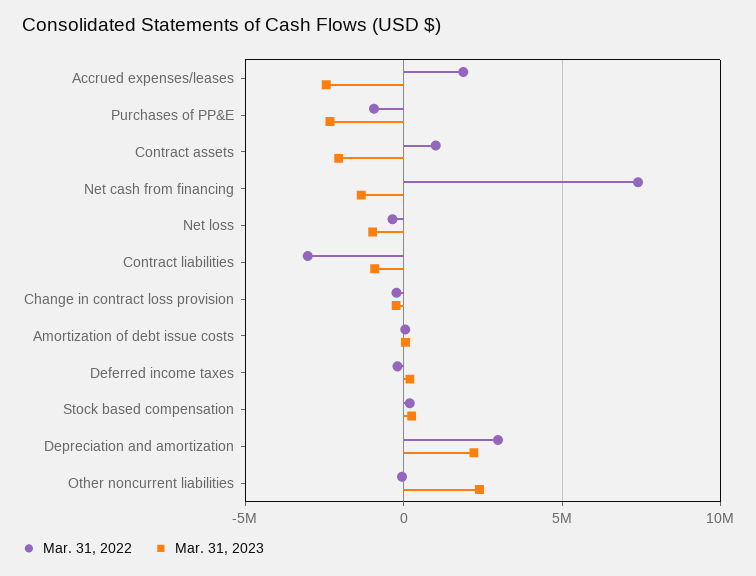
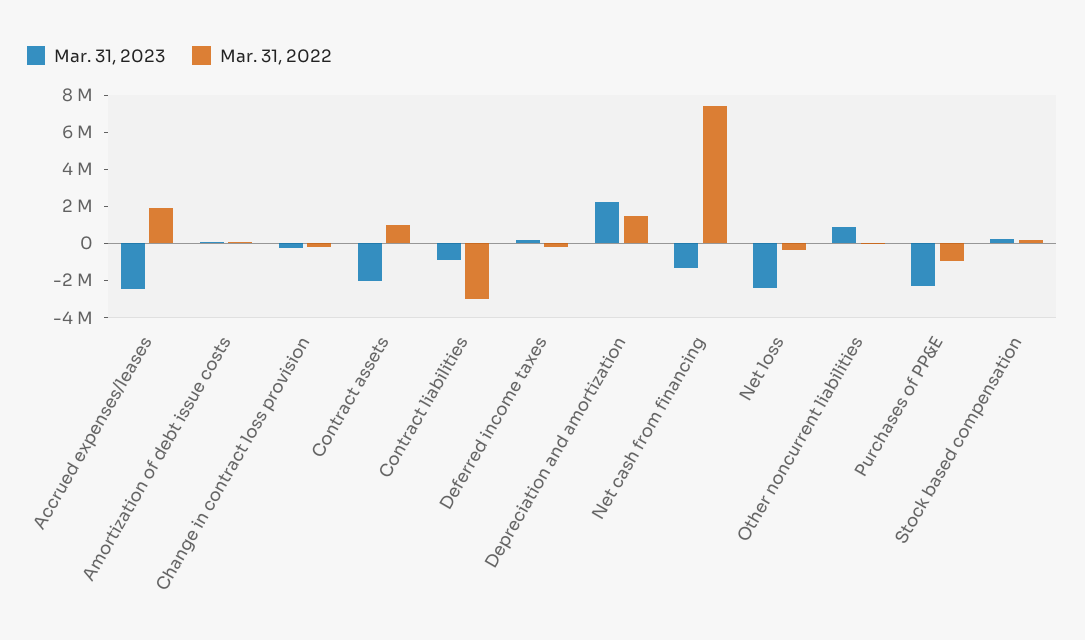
Mar. 31, 2023, Net loss: -1000000 -> -2500000
Mar. 31, 2022, Depreciation and amortization: 3000000 -> 1500000
Mar. 31, 2023, Other noncurrent liabilities: 2500000 -> 1000000

